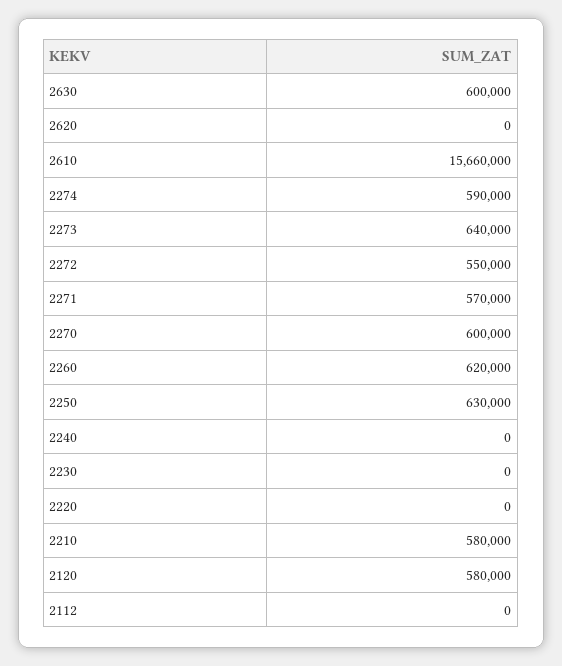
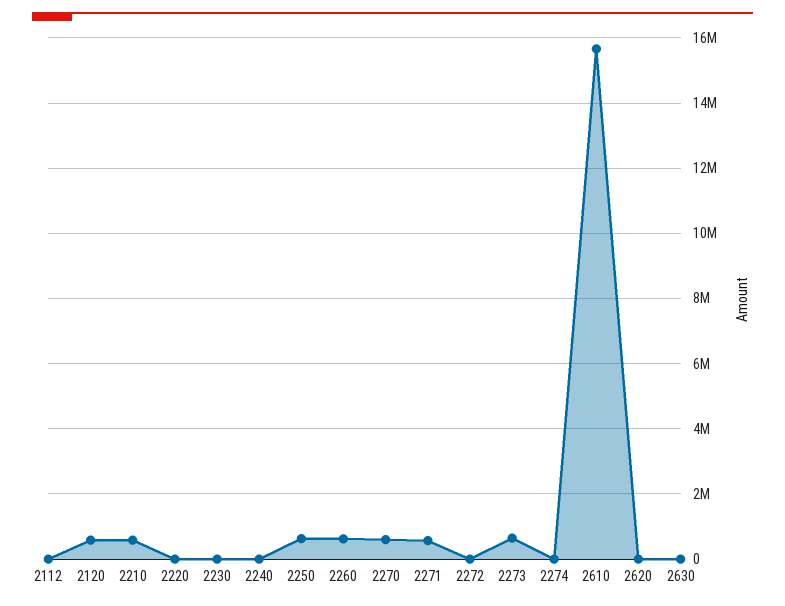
2630: 600000 -> 0
2274: 590000 -> 0
2272: 550000 -> 0

